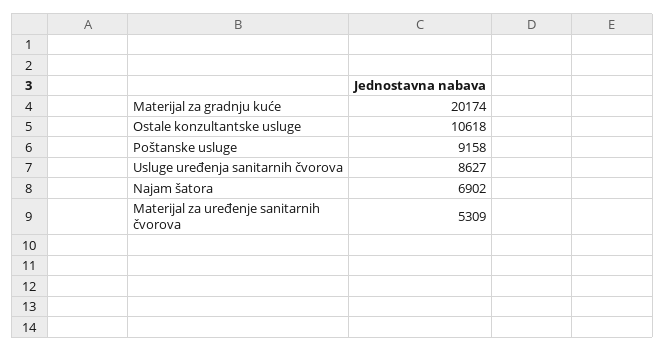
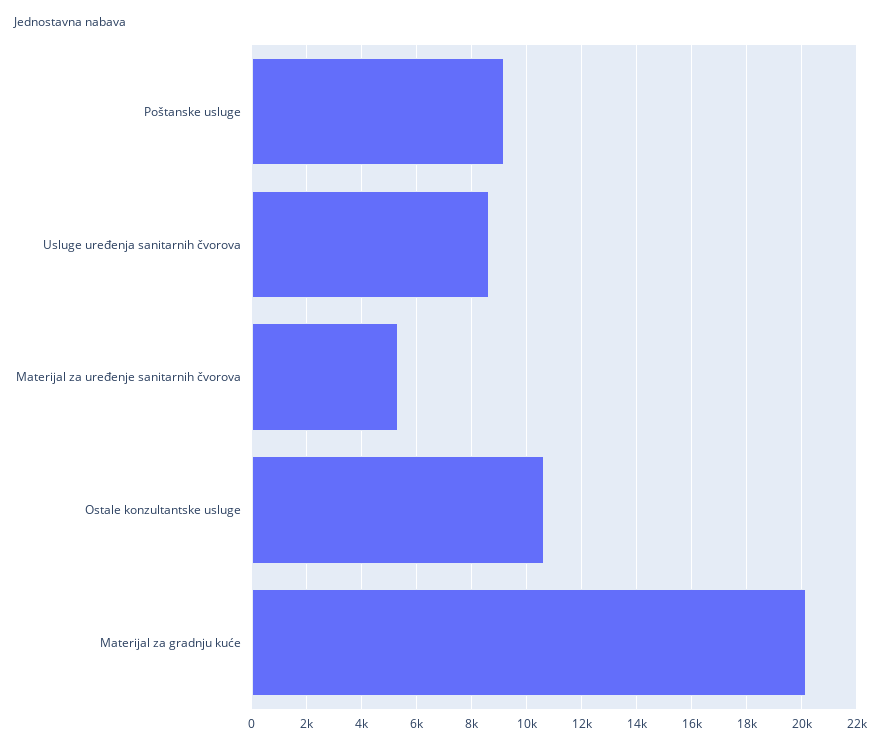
Najam šatora: 6902 -> none

